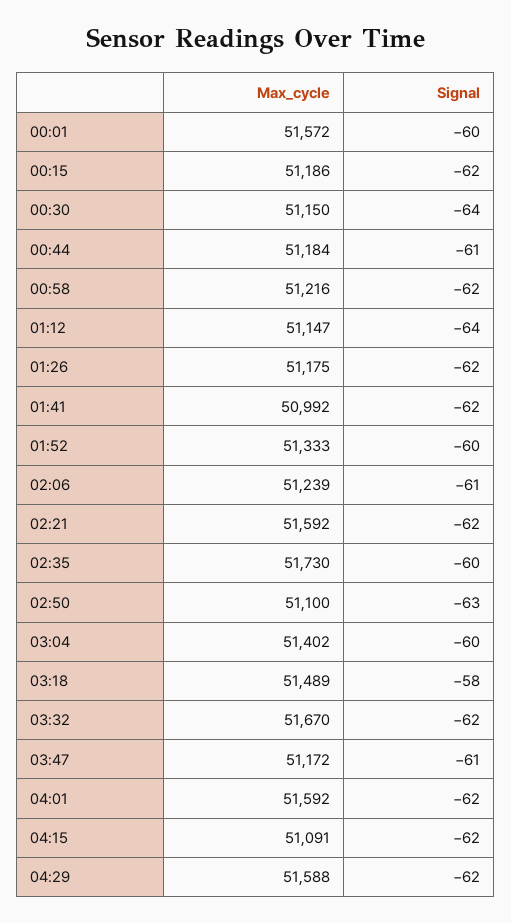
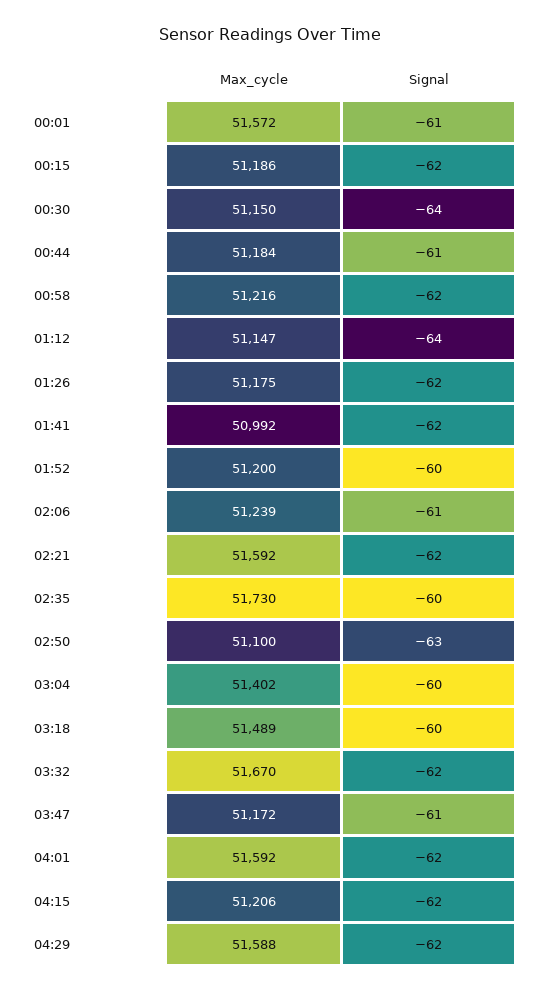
Signal, 00:01: -60 -> -61
Max_cycle, 01:52: 51333 -> 51200
Signal, 03:18: -58 -> -60
Max_cycle, 04:15: 51091 -> 51206

